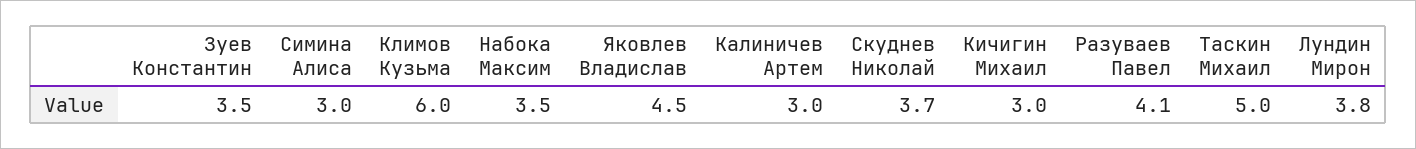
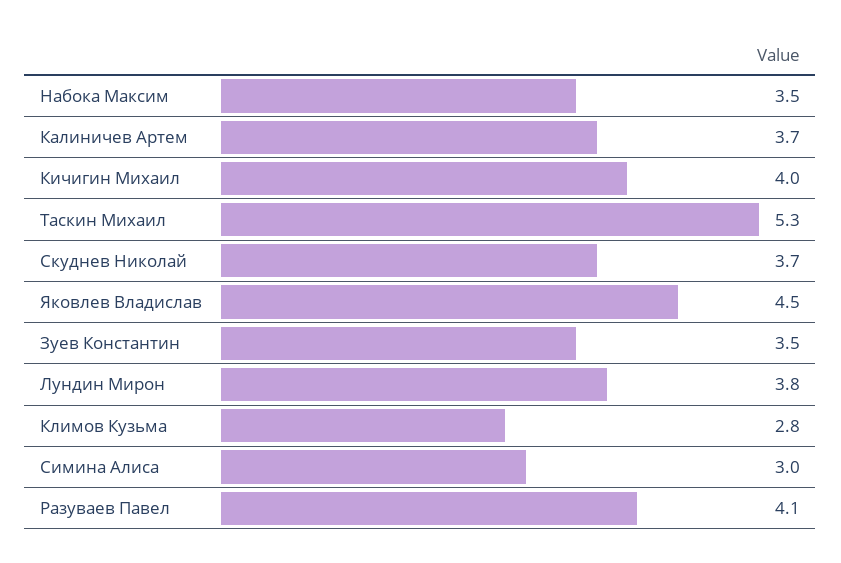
Климов Кузьма: 6 -> 2.8
Калиничев Артем: 3 -> 3.7
Кичигин Михаил: 3 -> 4
Таскин Михаил: 5 -> 5.3

